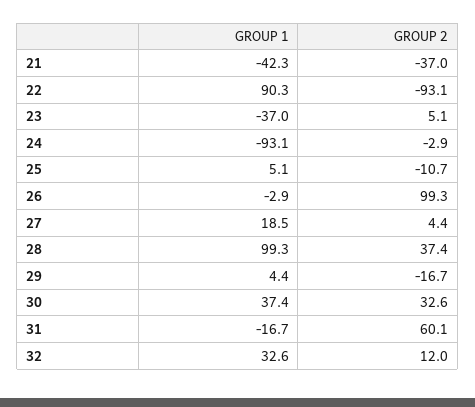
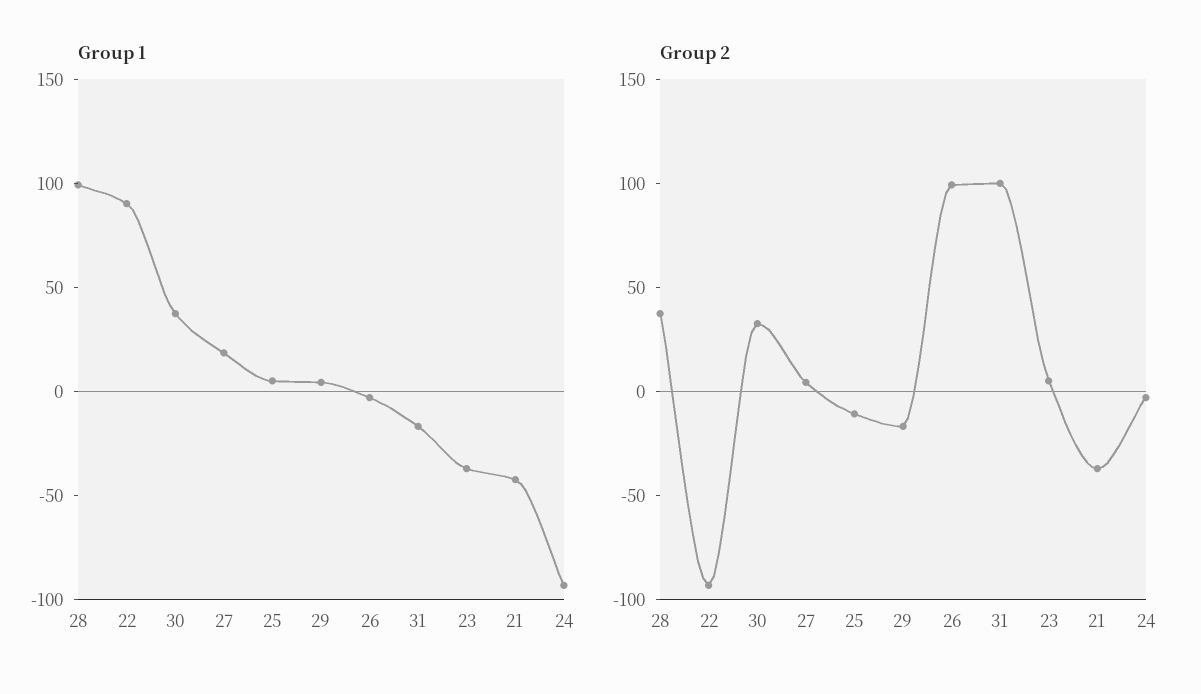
GROUP 2, 31: 60.1 -> 100
GROUP 1, 32: 32.6 -> none
GROUP 2, 32: 12 -> none

